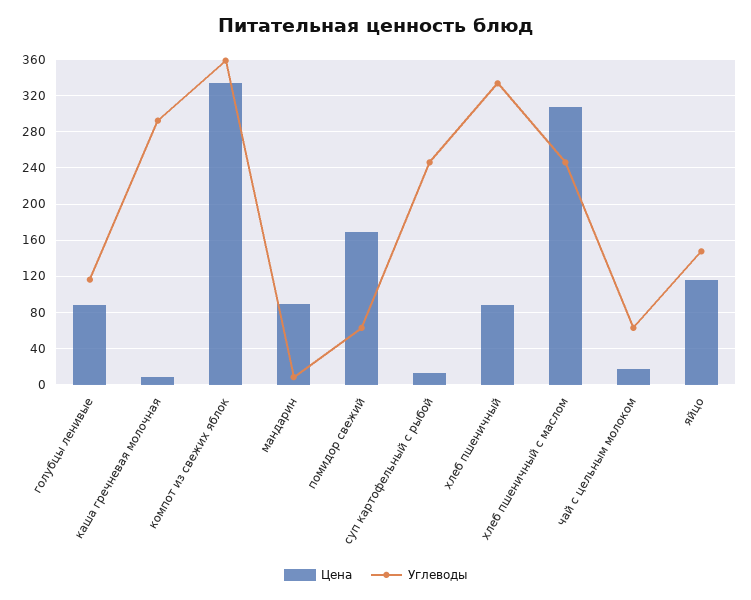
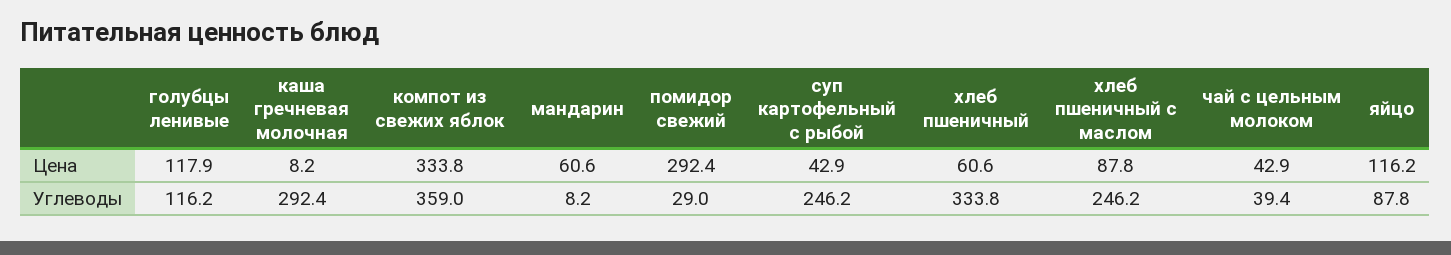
Цена, голубцы ленивые: 90 -> 117.9
Цена, мандарин: 90 -> 60.6
Цена, помидор свежий: 170 -> 292.4
Углеводы, помидор свежий: 60 -> 29
Цена, суп картофельный с рыбой: 10 -> 42.9
Цена, хлеб пшеничный: 90 -> 60.6
Цена, хлеб пшеничный с маслом: 310 -> 87.8
Цена, чай с цельным молоком: 20 -> 42.9
Углеводы, чай с цельным молоком: 60 -> 39.4
Углеводы, яйцо: 150 -> 87.8

